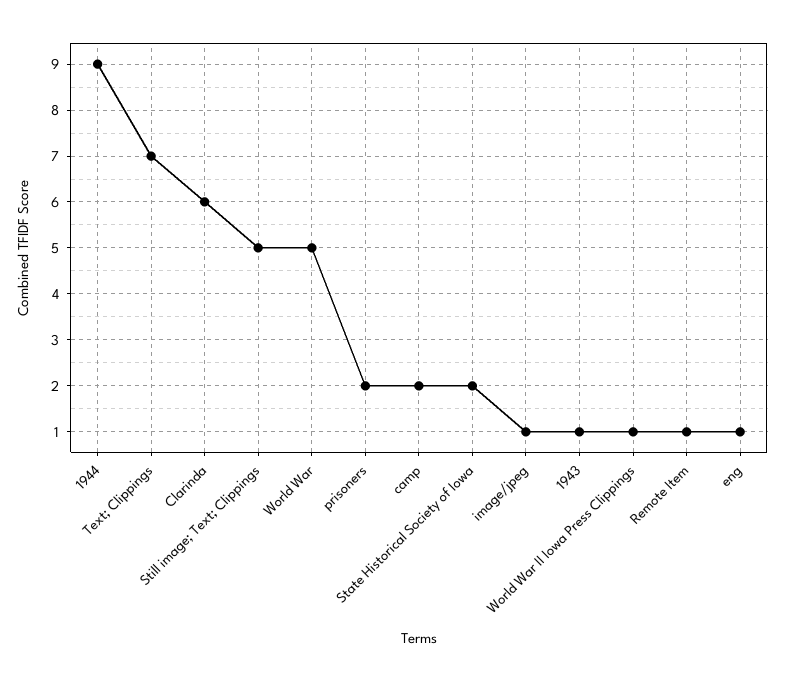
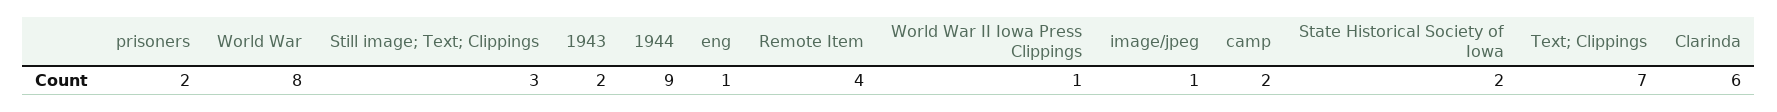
Still image; Text; Clippings: 5 -> 3
World War: 5 -> 8
1943: 1 -> 2
Remote Item: 1 -> 4

